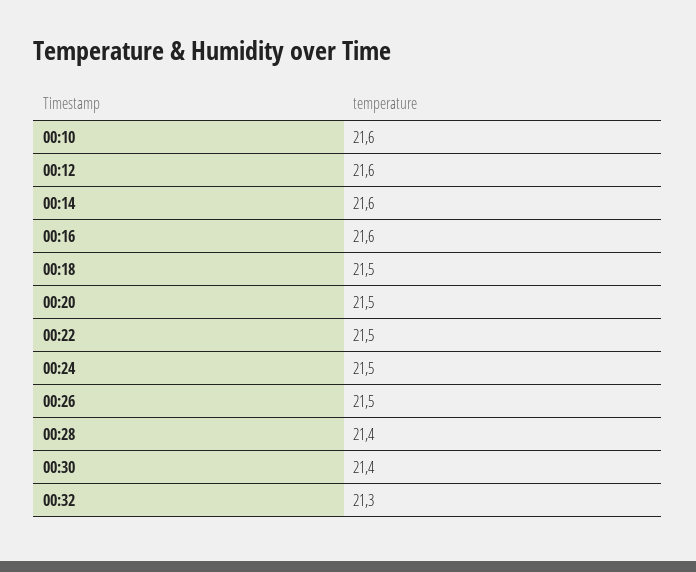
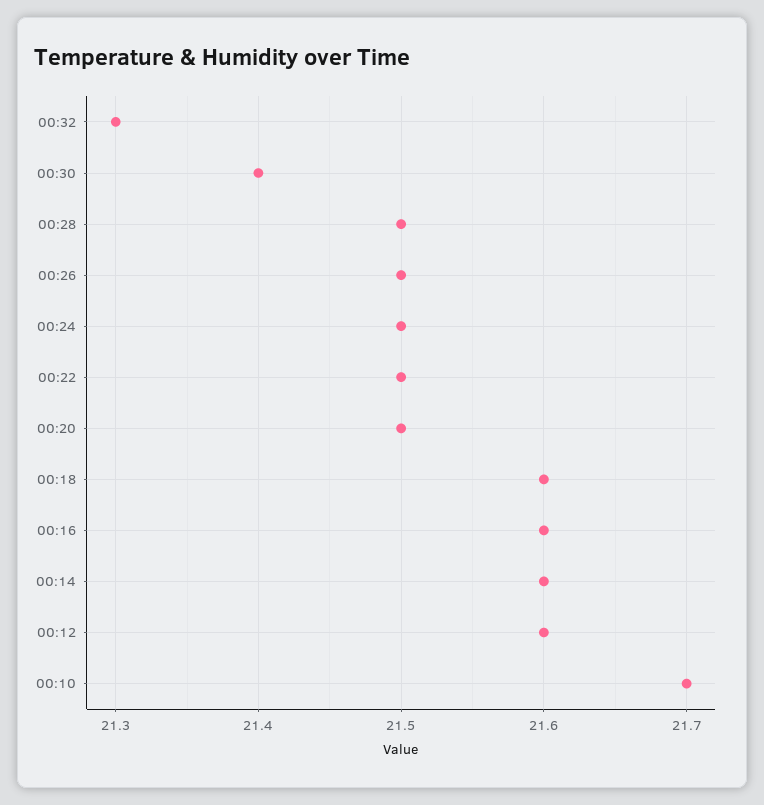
00:10: 21.6 -> 21.7
00:18: 21.5 -> 21.6
00:28: 21.4 -> 21.5

